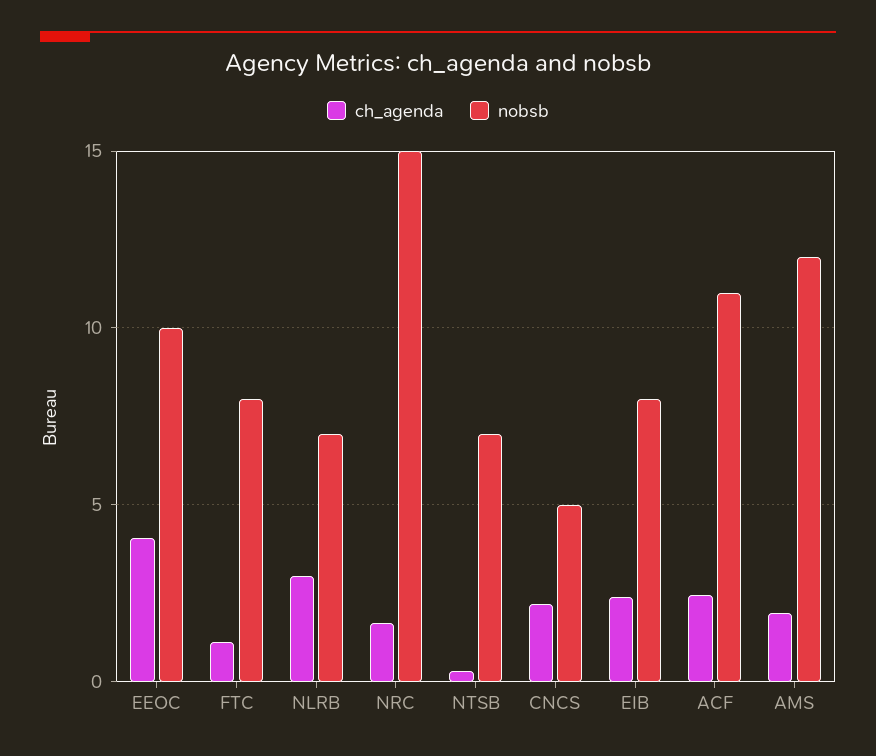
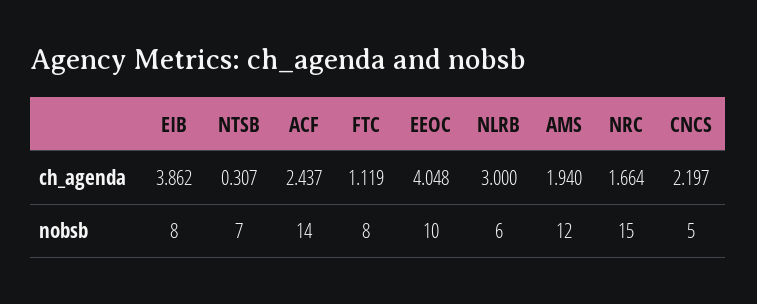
nobsb, NLRB: 7 -> 6
ch_agenda, EIB: 2.5 -> 3.862
nobsb, ACF: 11 -> 14

